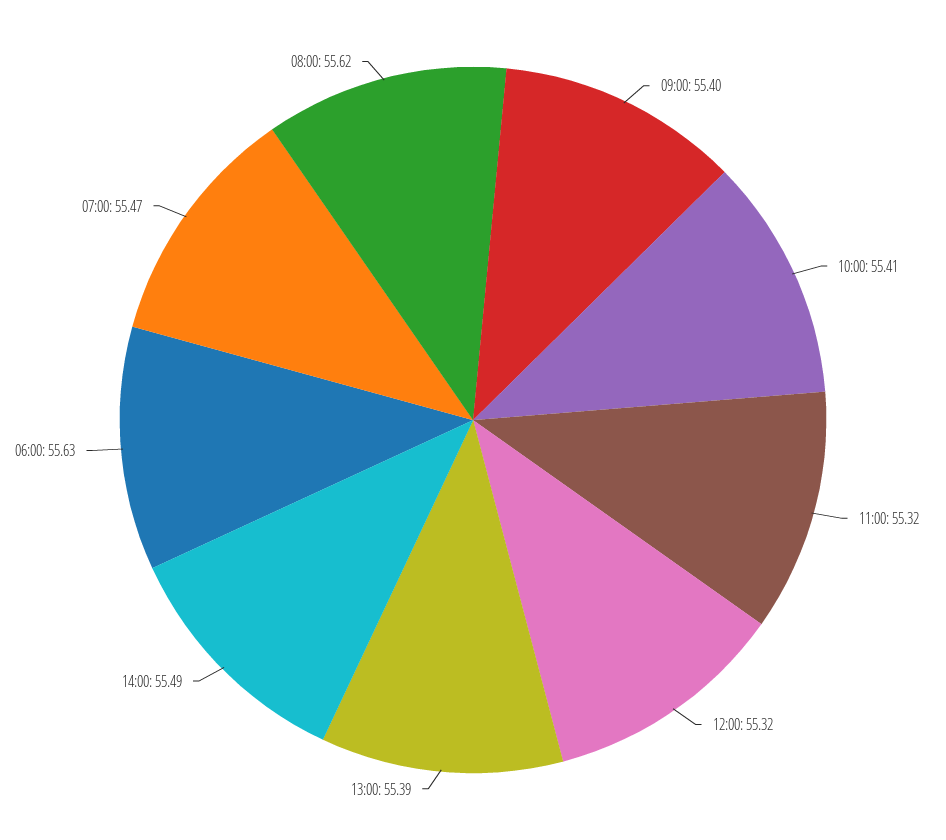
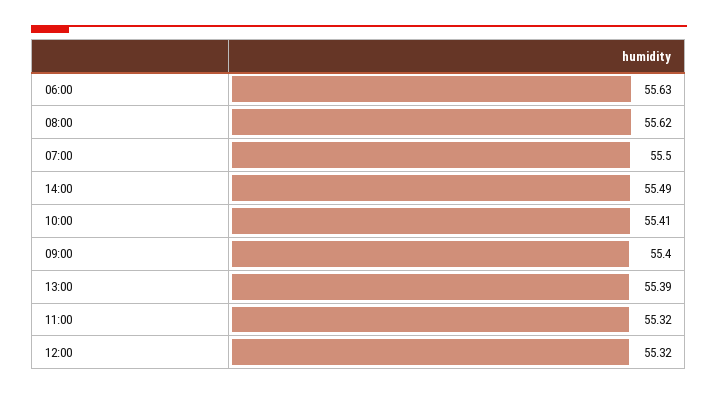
07:00: 55.47 -> 55.5

